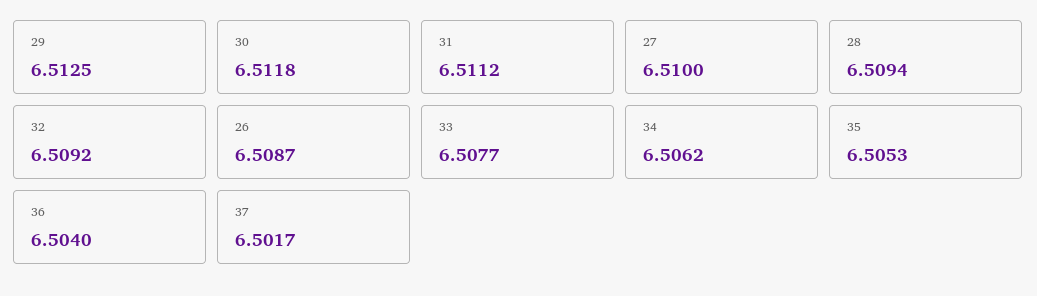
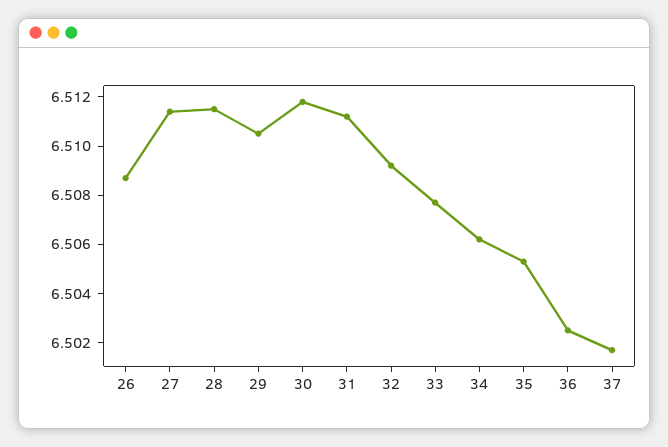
29: 6.5125 -> 6.5105
27: 6.51 -> 6.5115
28: 6.5094 -> 6.5115
36: 6.504 -> 6.5025

